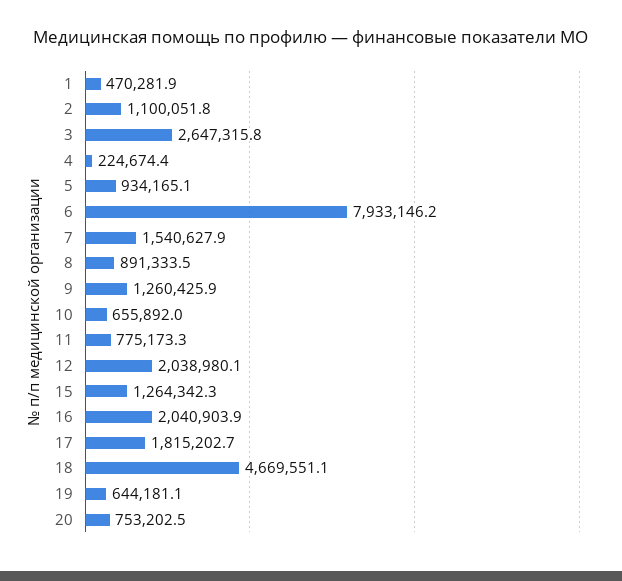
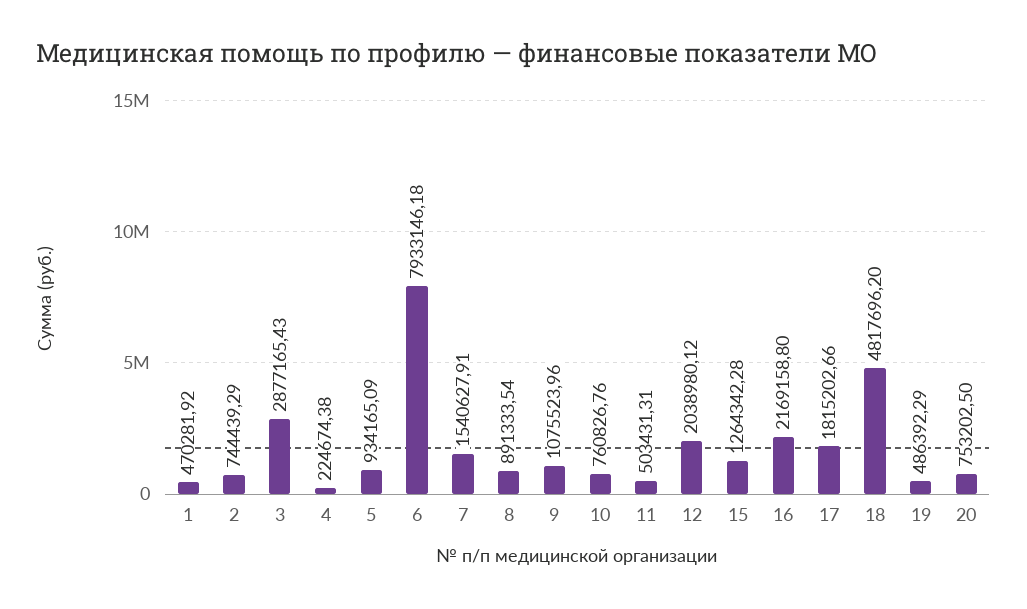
2: 1100051.8 -> 744439.29
3: 2647315.8 -> 2877165.43
9: 1260425.9 -> 1075523.96
10: 655892 -> 760826.76
11: 775173.3 -> 503431.31
16: 2040903.9 -> 2169158.8
18: 4669551.1 -> 4817696.2
19: 644181.1 -> 486392.29

